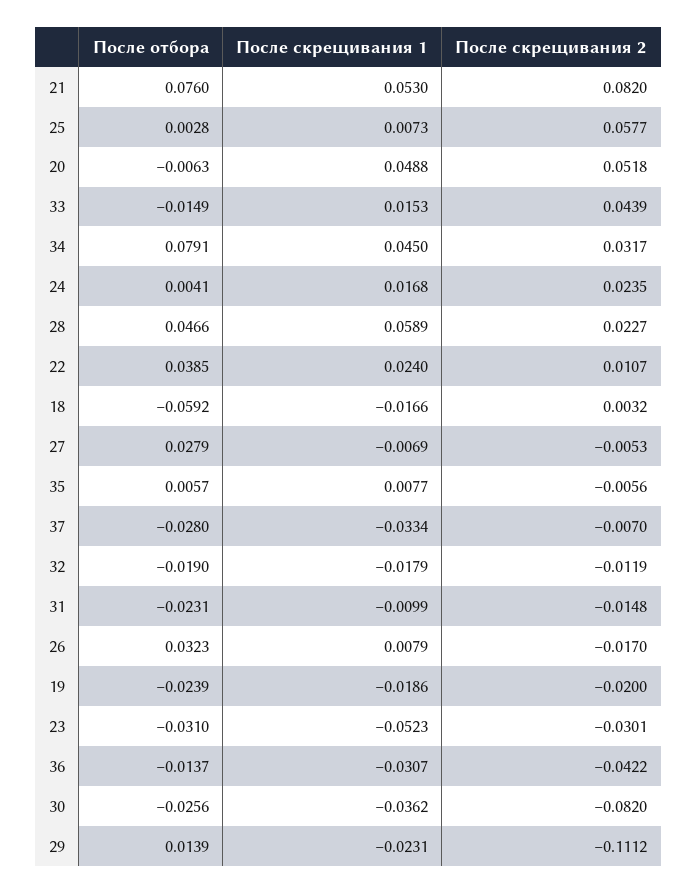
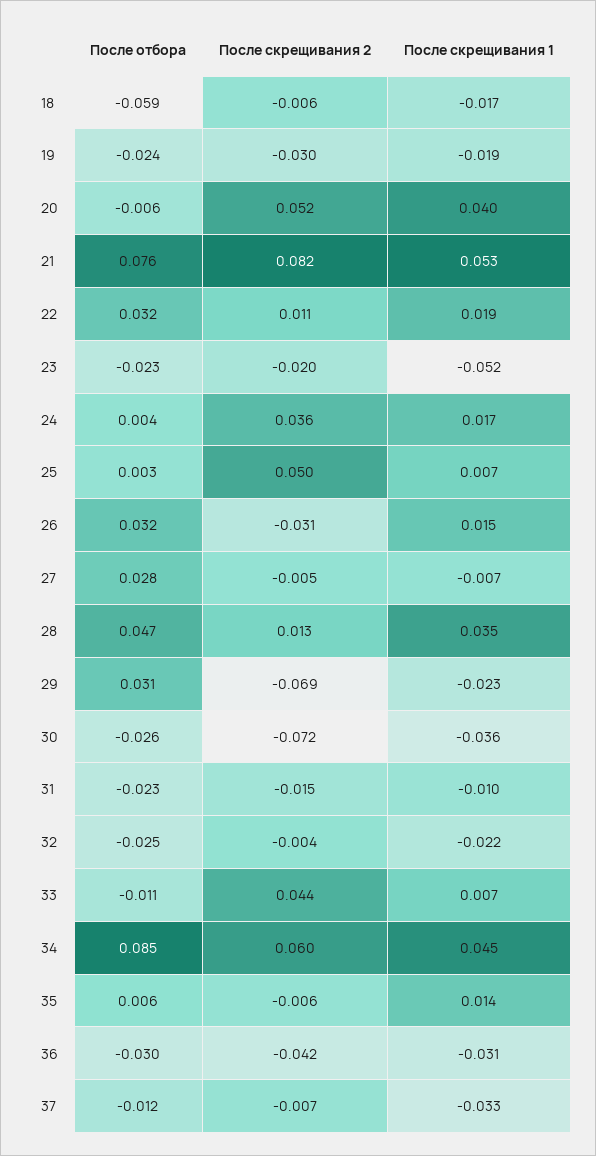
После скрещивания 2, 25: 0.0577 -> 0.05
После скрещивания 1, 20: 0.0488 -> 0.04
После отбора, 33: -0.0149 -> -0.011
После скрещивания 1, 33: 0.0153 -> 0.007
После отбора, 34: 0.0791 -> 0.085
После скрещивания 2, 34: 0.0317 -> 0.06
После скрещивания 2, 24: 0.0235 -> 0.036
После скрещивания 1, 28: 0.0589 -> 0.035
После скрещивания 2, 28: 0.0227 -> 0.013
После отбора, 22: 0.0385 -> 0.032
После скрещивания 1, 22: 0.024 -> 0.019
После скрещивания 2, 18: 0.0032 -> -0.006
После скрещивания 1, 35: 0.0077 -> 0.014
После отбора, 37: -0.028 -> -0.012
После отбора, 32: -0.019 -> -0.025
После скрещивания 1, 32: -0.0179 -> -0.022
После скрещивания 2, 32: -0.0119 -> -0.004
После скрещивания 1, 26: 0.0079 -> 0.015
После скрещивания 2, 26: -0.017 -> -0.031
После скрещивания 2, 19: -0.02 -> -0.03
После отбора, 23: -0.031 -> -0.023
После скрещивания 2, 23: -0.0301 -> -0.02
После отбора, 36: -0.0137 -> -0.03
После скрещивания 2, 30: -0.082 -> -0.072
После отбора, 29: 0.0139 -> 0.031
После скрещивания 2, 29: -0.1112 -> -0.069

